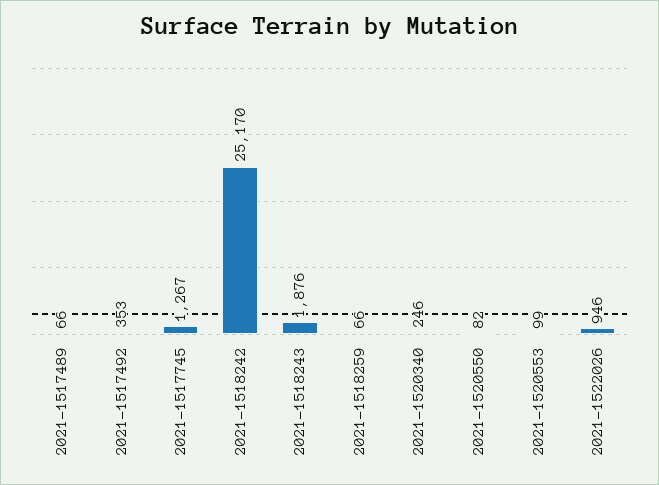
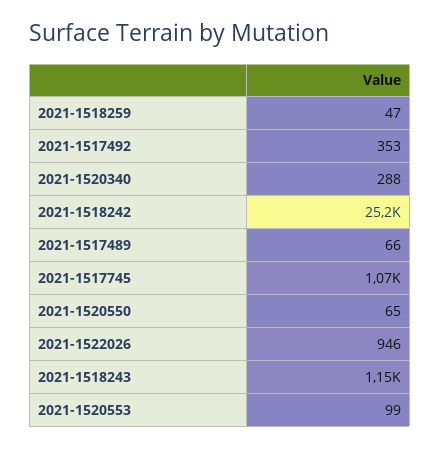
2021-1517745: 1267 -> 1070
2021-1518243: 1876 -> 1150
2021-1518259: 66 -> 47
2021-1520340: 246 -> 288
2021-1520550: 82 -> 65

